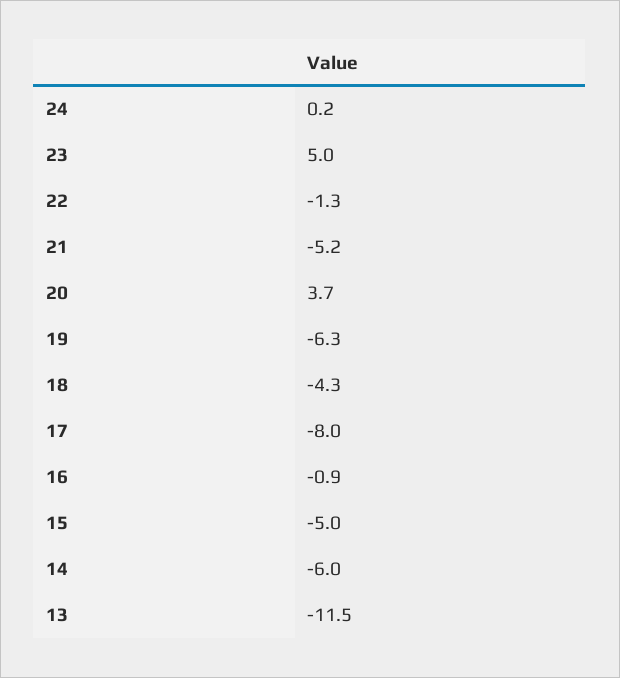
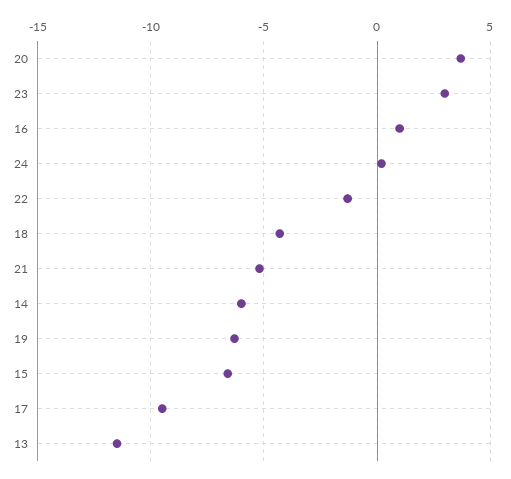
23: 5 -> 3
17: -8 -> -9.5
16: -0.9 -> 1
15: -5 -> -6.5

